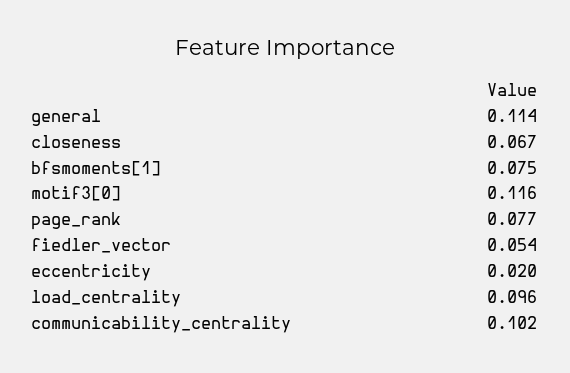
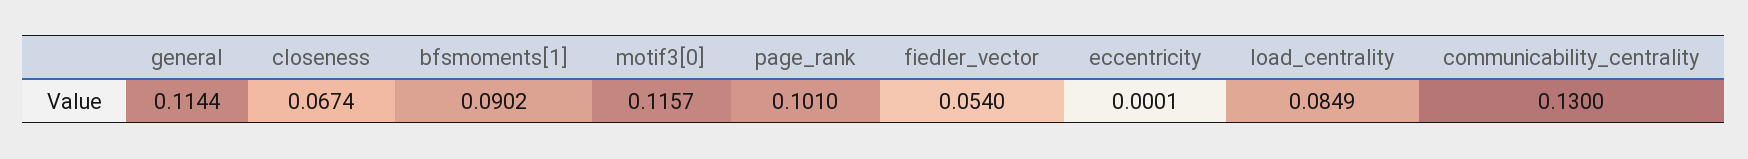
bfsmoments[1]: 0.075 -> 0.0902
page_rank: 0.077 -> 0.101
eccentricity: 0.02 -> 0.0001
load_centrality: 0.096 -> 0.0849
communicability_centrality: 0.102 -> 0.13

